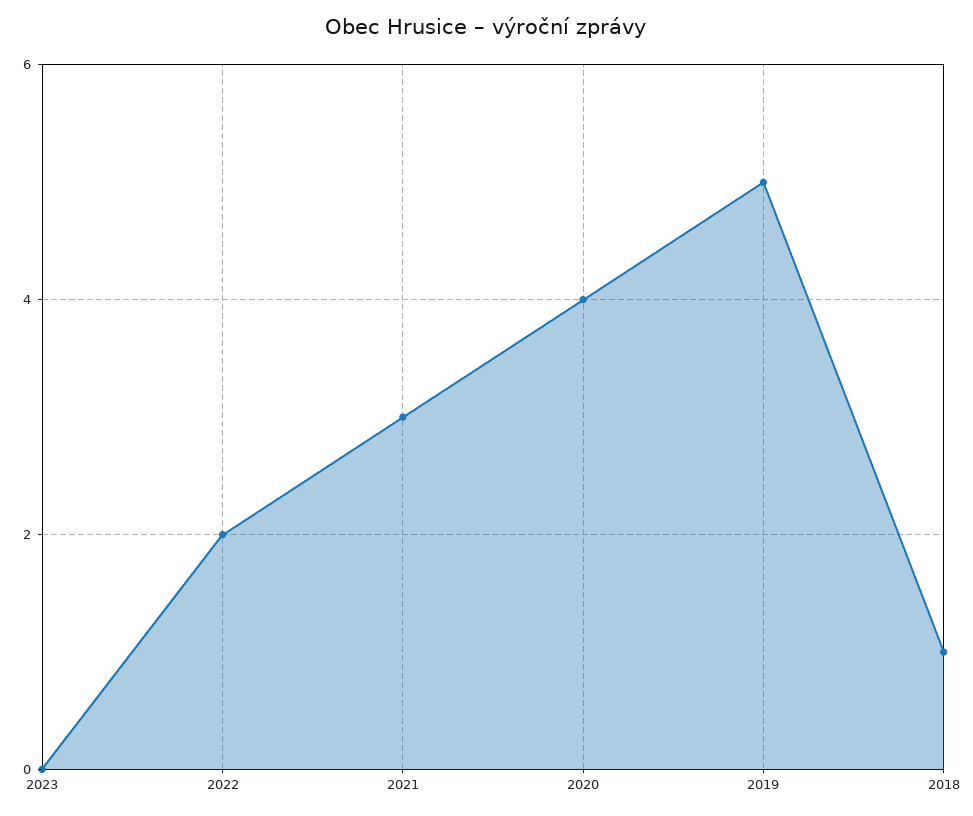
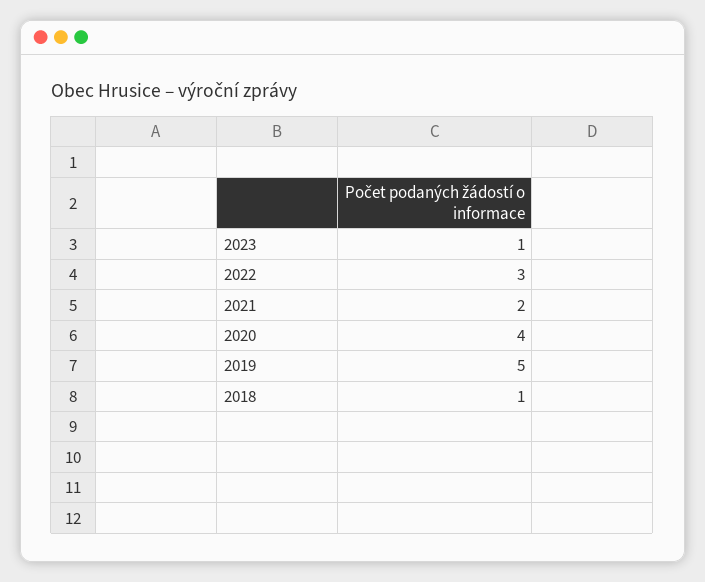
2023: 0 -> 1
2022: 2 -> 3
2021: 3 -> 2

